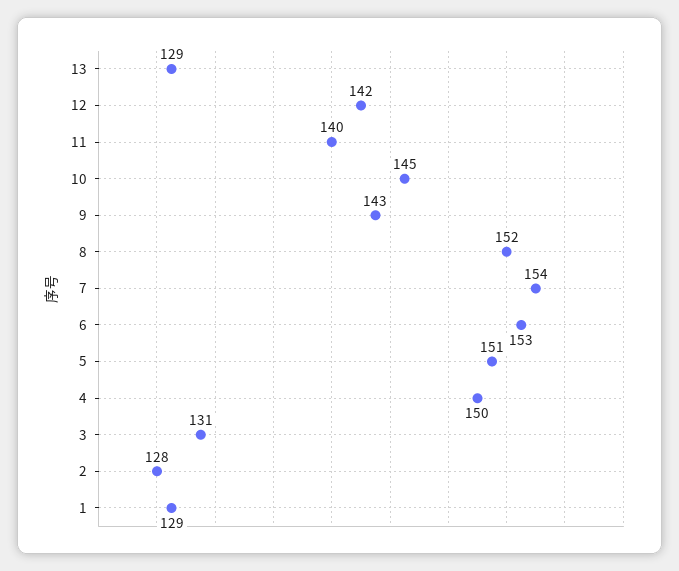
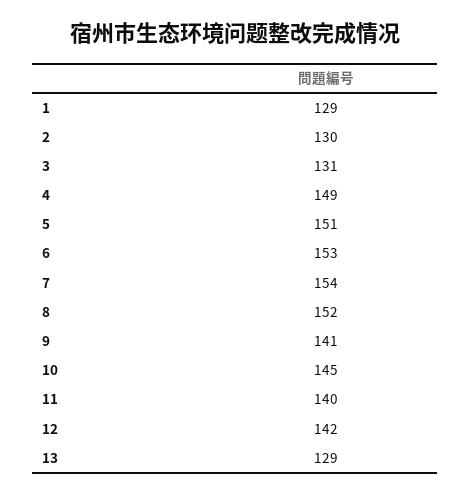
9: 143 -> 141
4: 150 -> 149
2: 128 -> 130

